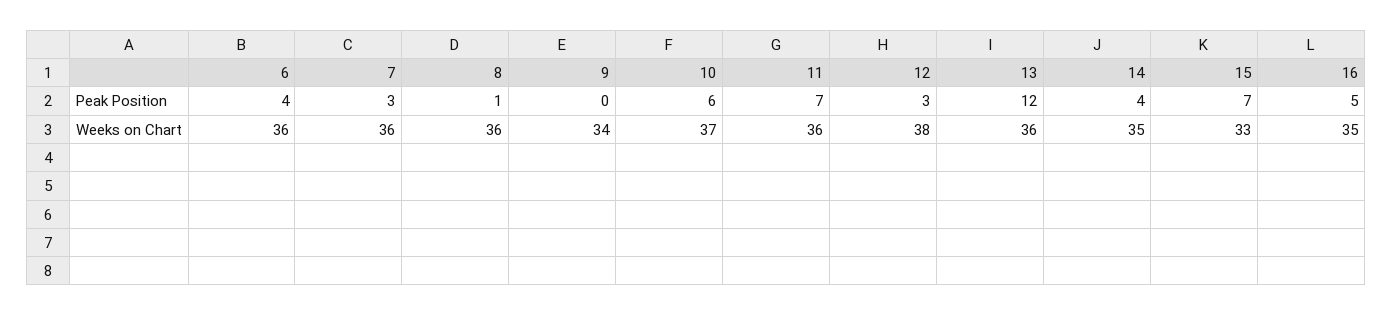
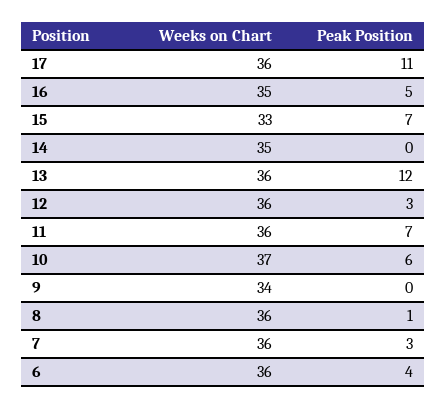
14, Peak Position: 4 -> 0
12, Weeks on Chart: 38 -> 36
17, Weeks on Chart: none -> 36
17, Peak Position: none -> 11

